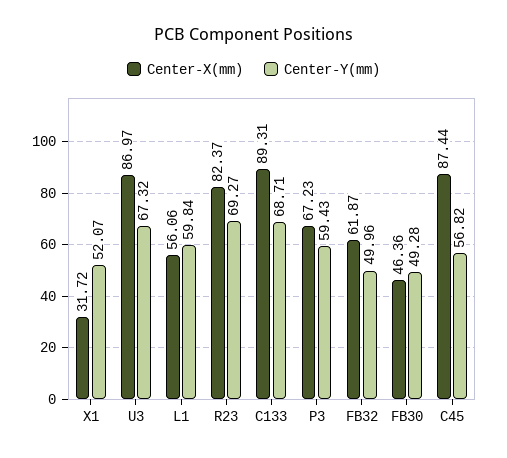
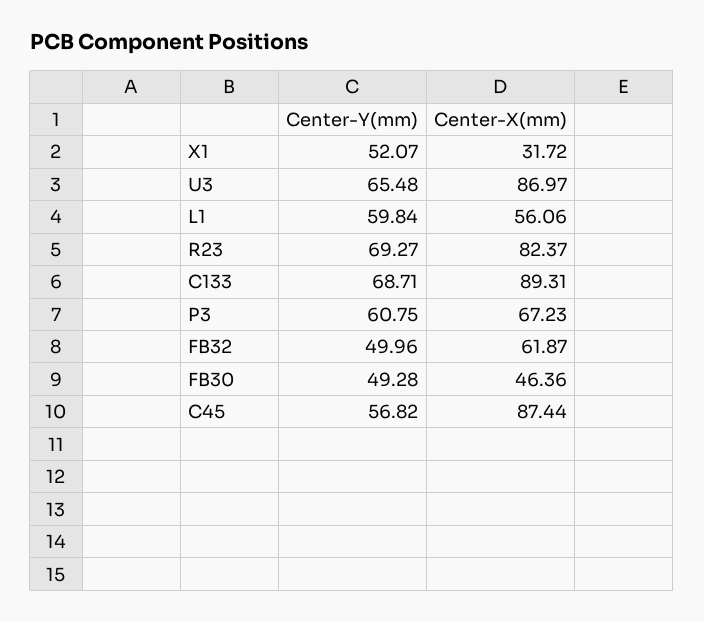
Center-Y(mm), U3: 67.32 -> 65.48
Center-Y(mm), P3: 59.43 -> 60.75

